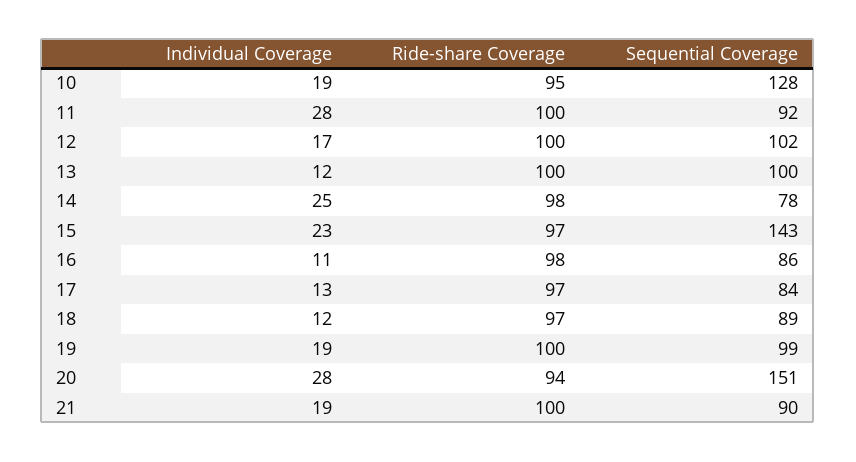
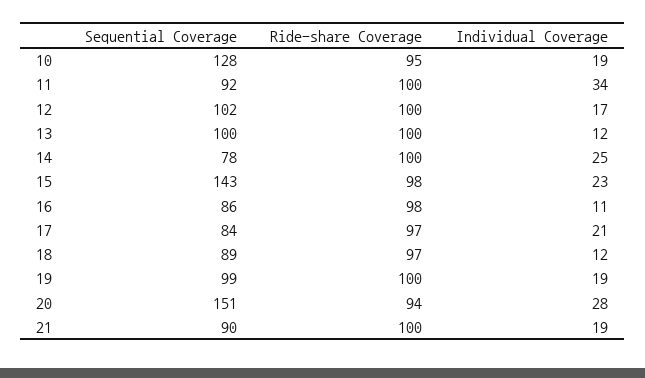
Individual Coverage, 11: 28 -> 34
Ride-share Coverage, 14: 98 -> 100
Ride-share Coverage, 15: 97 -> 98
Individual Coverage, 17: 13 -> 21

